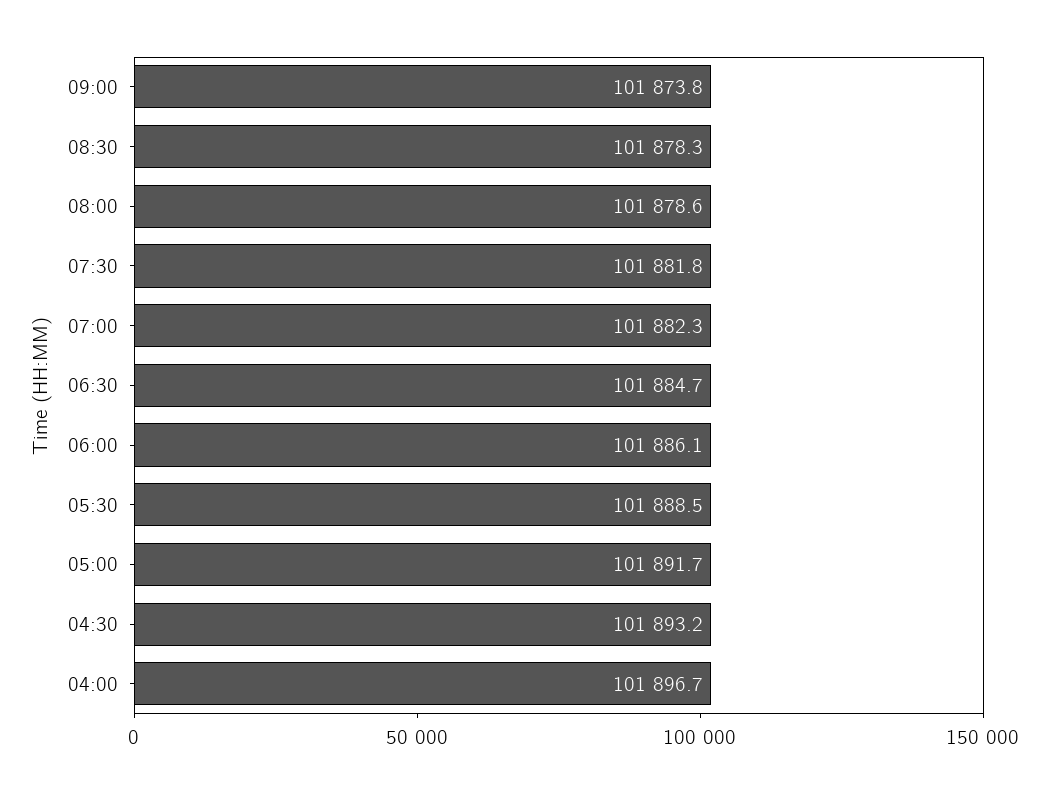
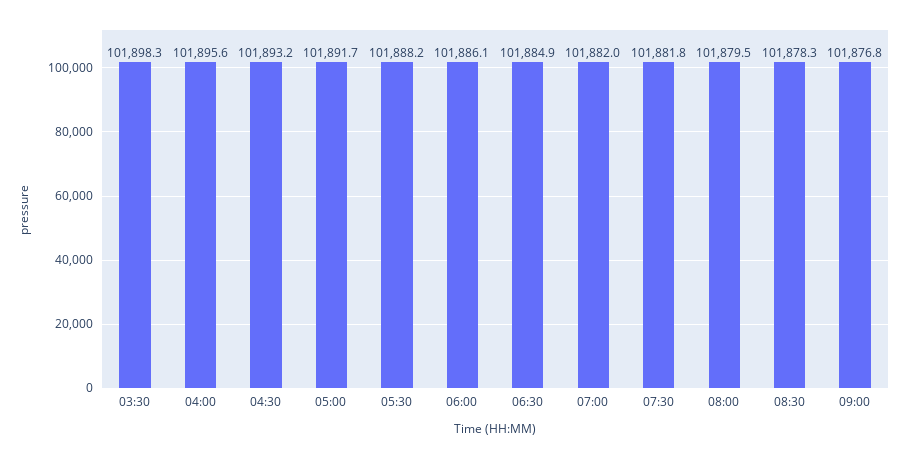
09:00: 101873.8 -> 101876.8
08:00: 101878.6 -> 101879.5
07:00: 101882.3 -> 101882
06:30: 101884.7 -> 101884.9
05:30: 101888.5 -> 101888.2
04:00: 101896.7 -> 101895.6
03:30: none -> 101898.3

